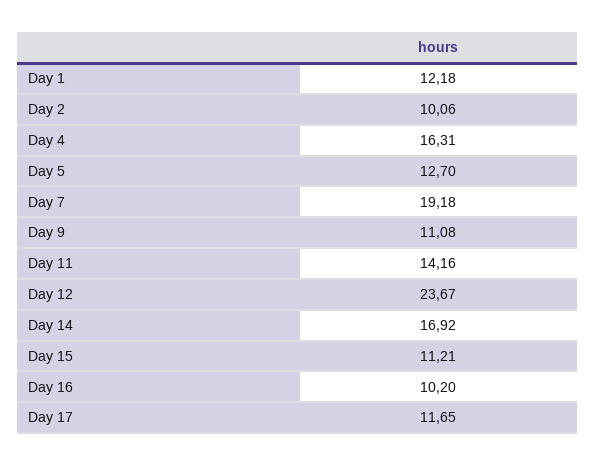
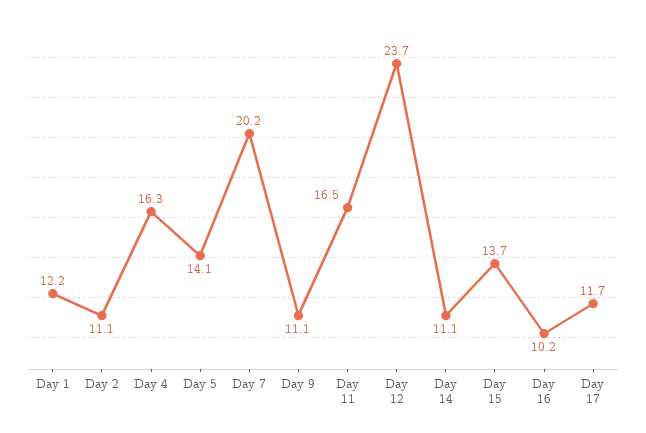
Day 2: 10.06 -> 11.1
Day 5: 12.7 -> 14.1
Day 7: 19.18 -> 20.2
Day 11: 14.16 -> 16.5
Day 14: 16.92 -> 11.1
Day 15: 11.21 -> 13.7

